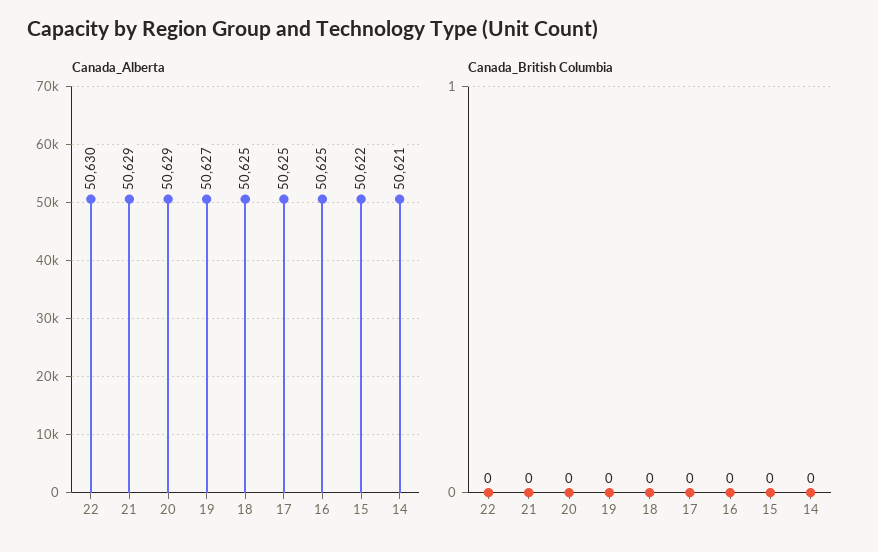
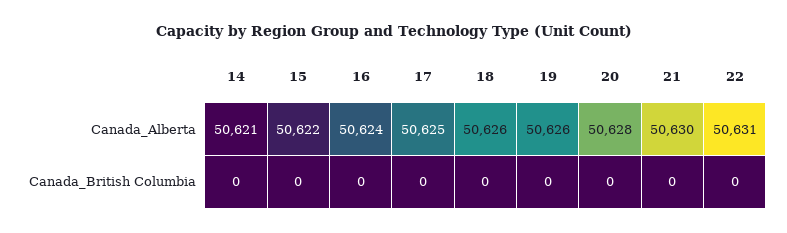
Canada_Alberta, 22: 50630 -> 50631
Canada_Alberta, 21: 50629 -> 50630
Canada_Alberta, 20: 50629 -> 50628
Canada_Alberta, 19: 50627 -> 50626
Canada_Alberta, 18: 50625 -> 50626
Canada_Alberta, 16: 50625 -> 50624

